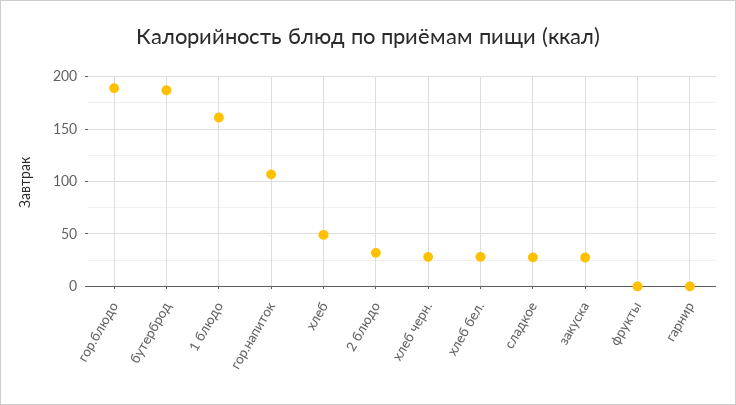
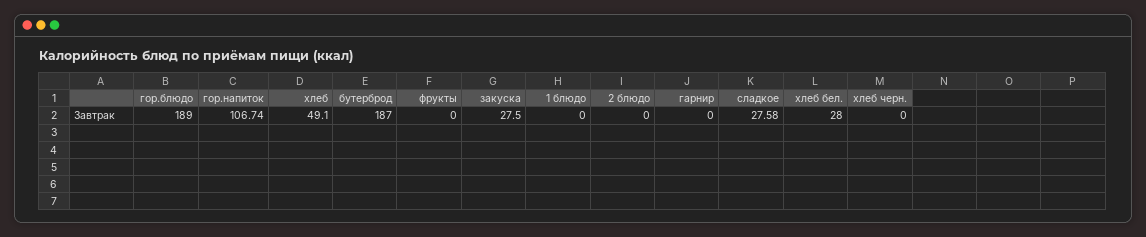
1 блюдо: 160 -> 0
2 блюдо: 30 -> 0
хлеб черн.: 30 -> 0

